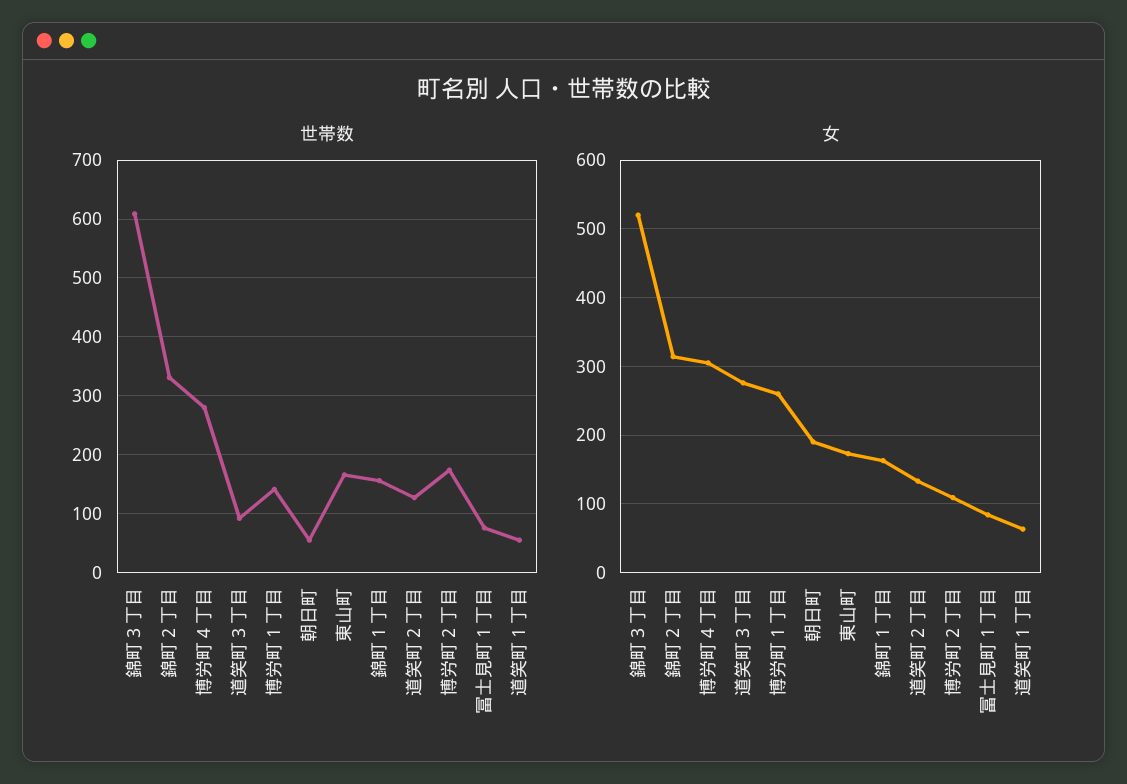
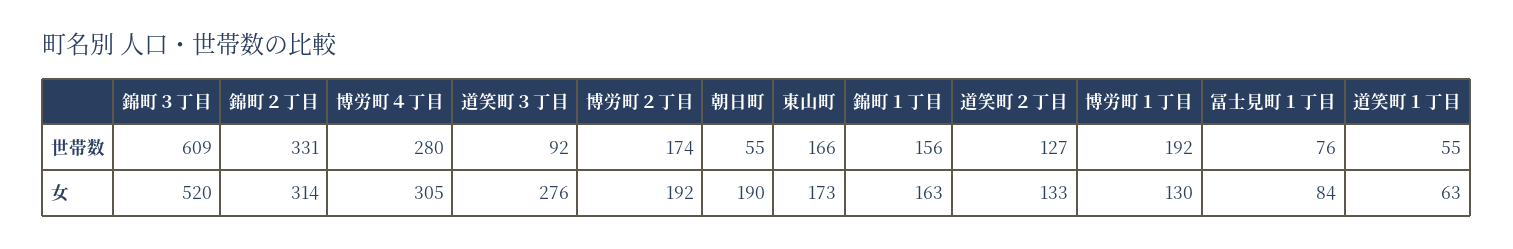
世帯数, 博労町１丁目: 140 -> 192
女, 博労町１丁目: 260 -> 130
女, 博労町２丁目: 110 -> 192

